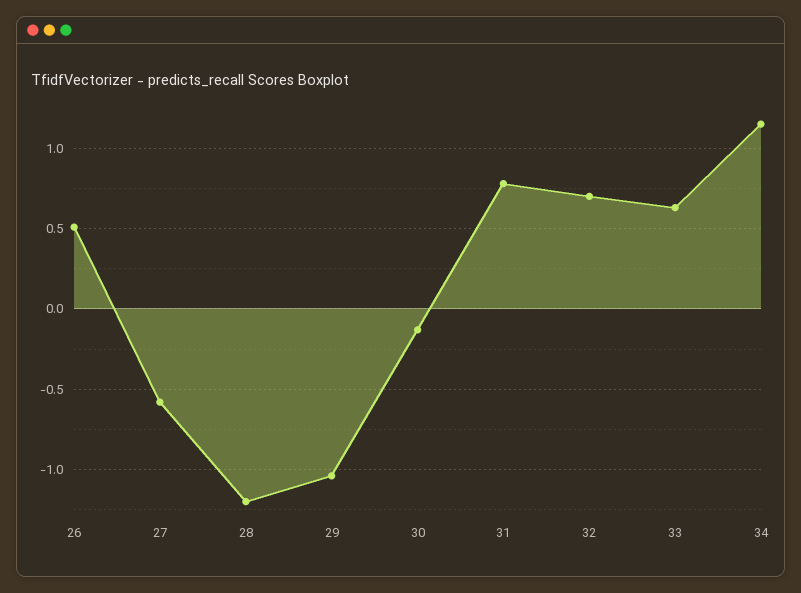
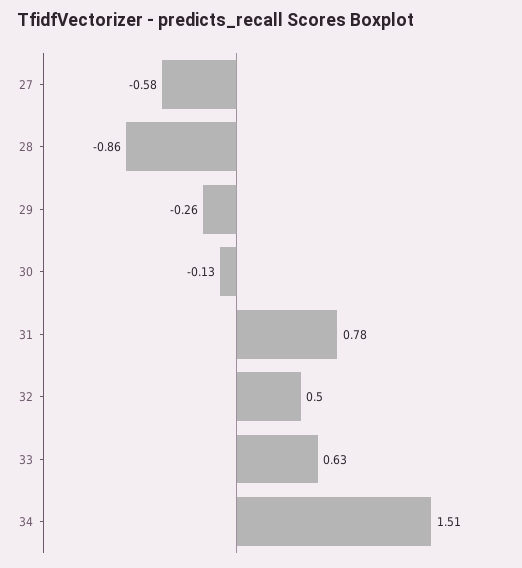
26: 0.5 -> none
28: -1.2 -> -0.86
29: -1.05 -> -0.26
32: 0.7 -> 0.5
34: 1.15 -> 1.51

